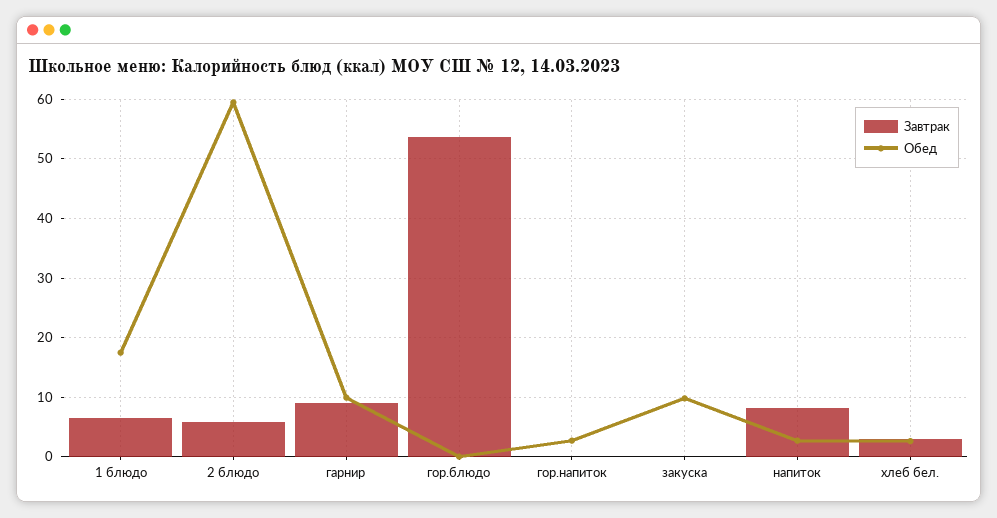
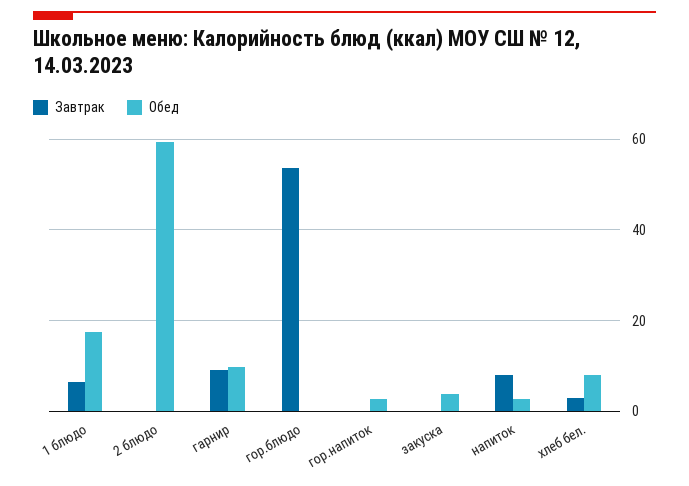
Завтрак, 2 блюдо: 6 -> 0
Обед, закуска: 10 -> 4
Обед, хлеб бел.: 2 -> 8

